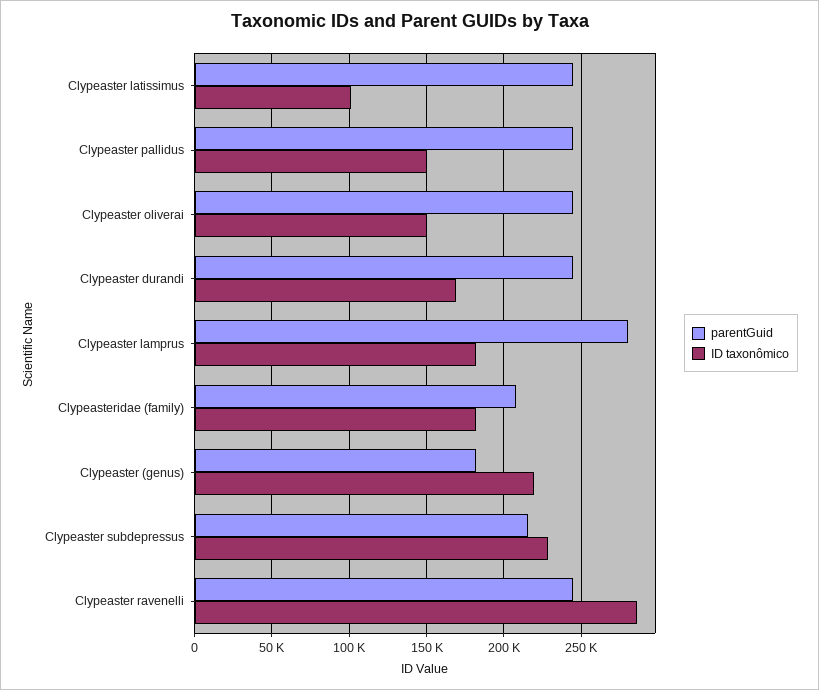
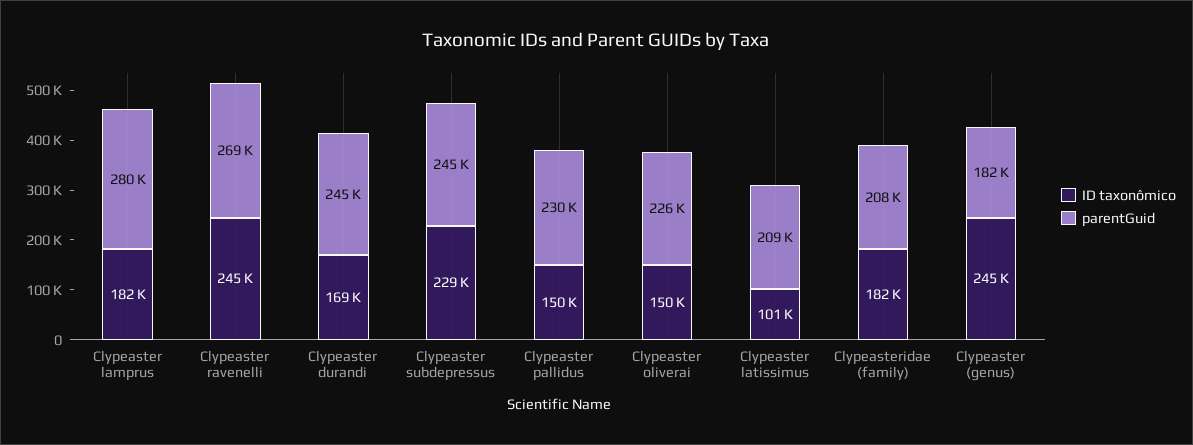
parentGuid, Clypeaster latissimus: 245000 -> 209000
parentGuid, Clypeaster pallidus: 245000 -> 230000
parentGuid, Clypeaster oliverai: 245000 -> 226000
ID taxonômico, Clypeaster (genus): 220000 -> 245000
parentGuid, Clypeaster subdepressus: 215000 -> 245000
parentGuid, Clypeaster ravenelli: 245000 -> 269000
ID taxonômico, Clypeaster ravenelli: 285000 -> 245000

